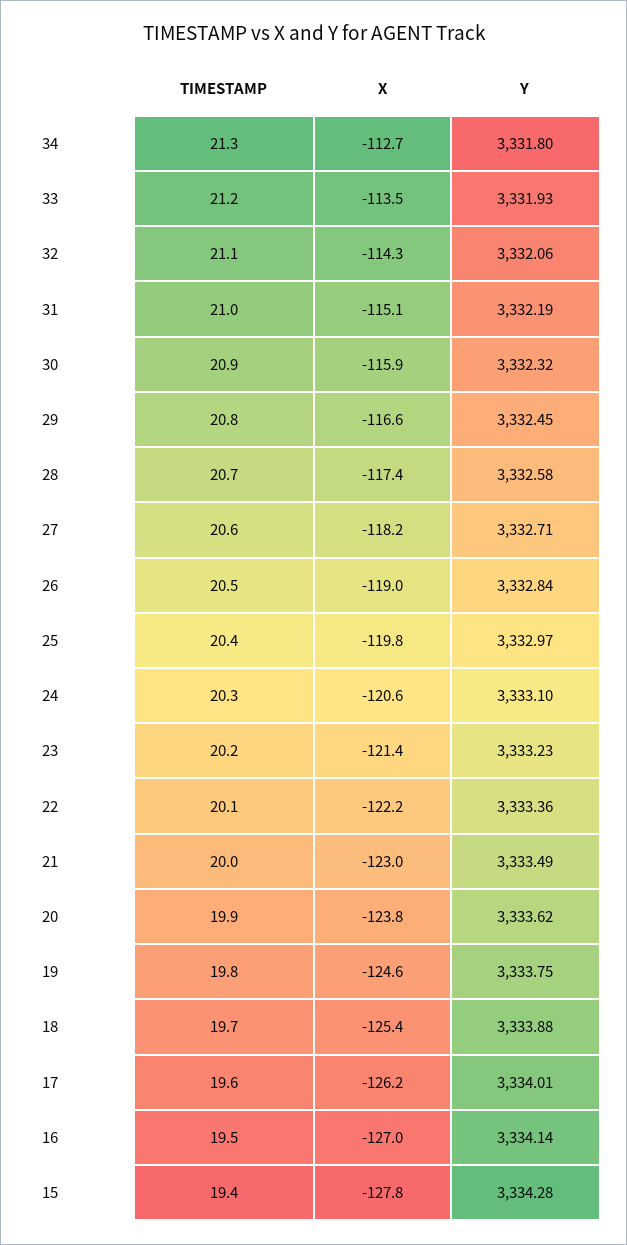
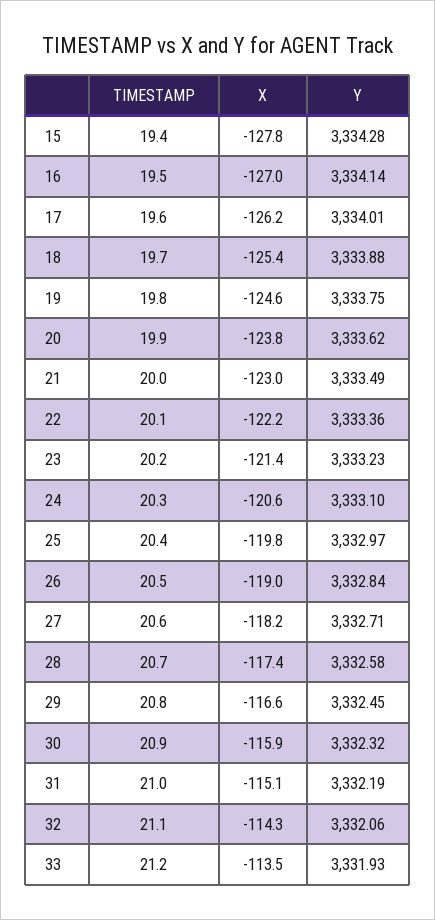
TIMESTAMP, 34: 21.3 -> none
X, 34: -112.7 -> none
Y, 34: 3331.8 -> none

